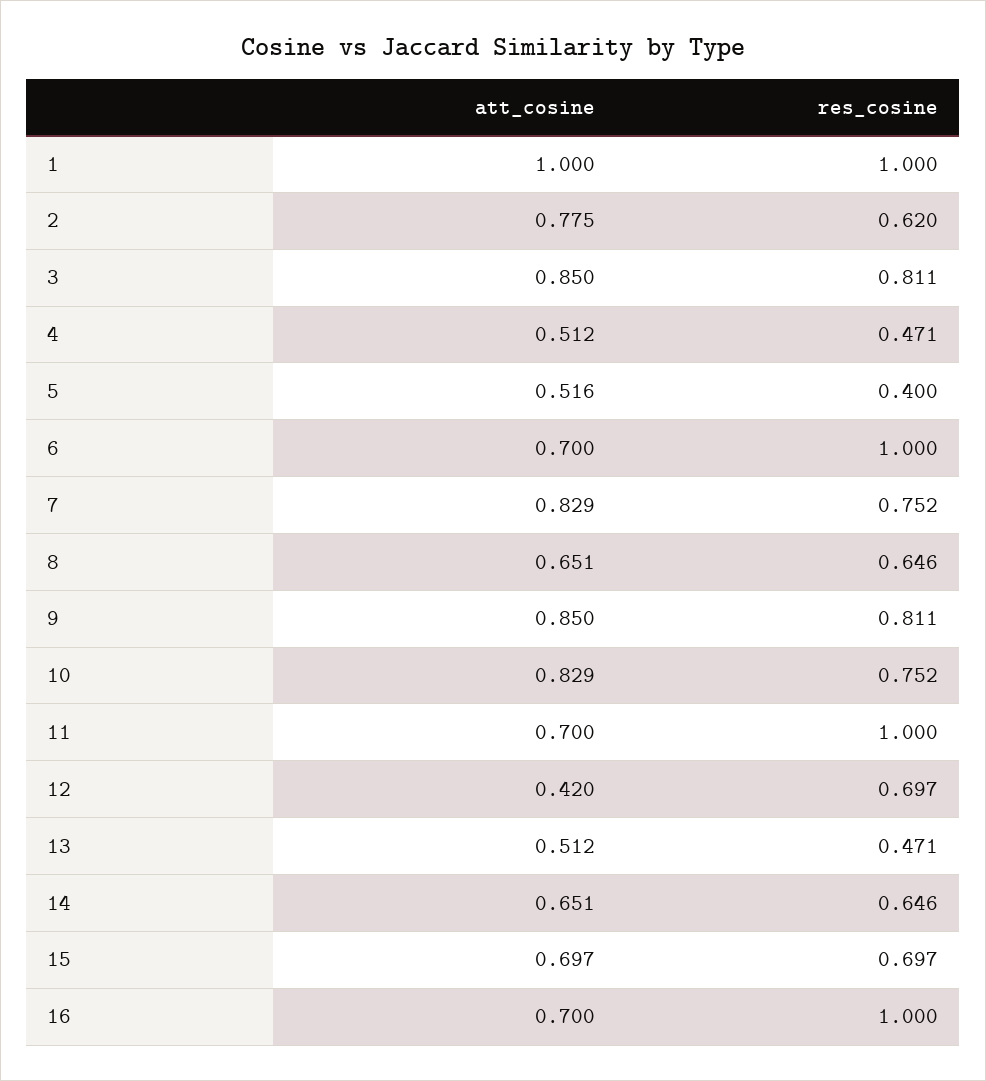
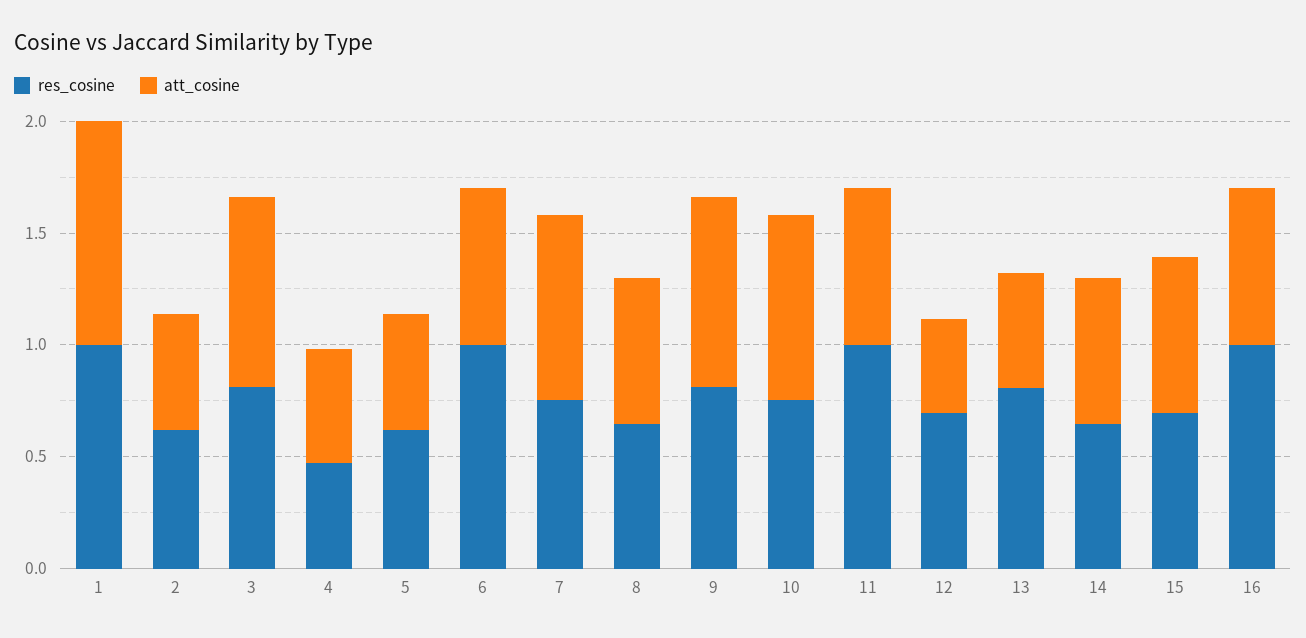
att_cosine, 2: 0.775 -> 0.5
res_cosine, 5: 0.4 -> 0.6
res_cosine, 13: 0.471 -> 0.8

